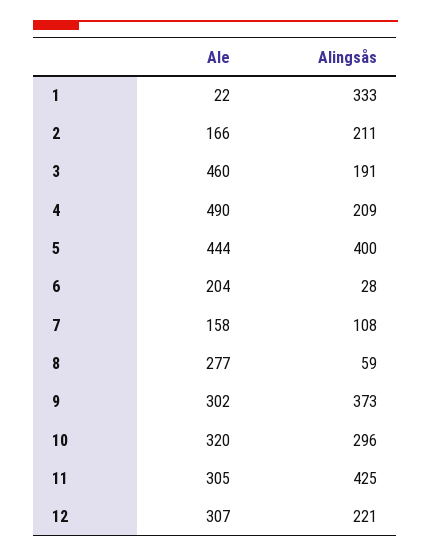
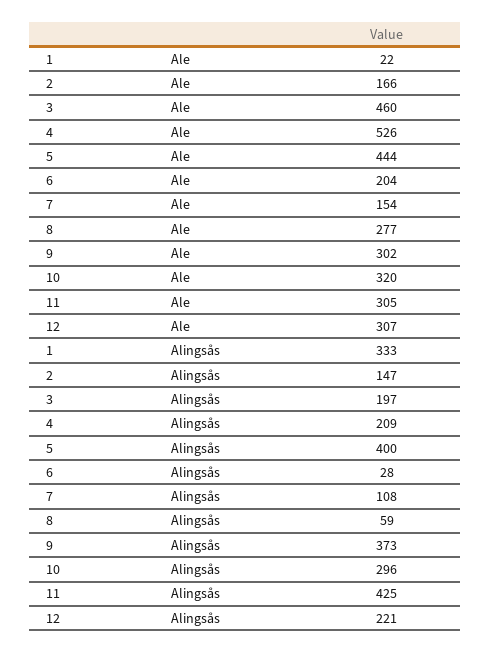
Alingsås, 2: 211 -> 147
Alingsås, 3: 191 -> 197
Ale, 4: 490 -> 526
Ale, 7: 158 -> 154

